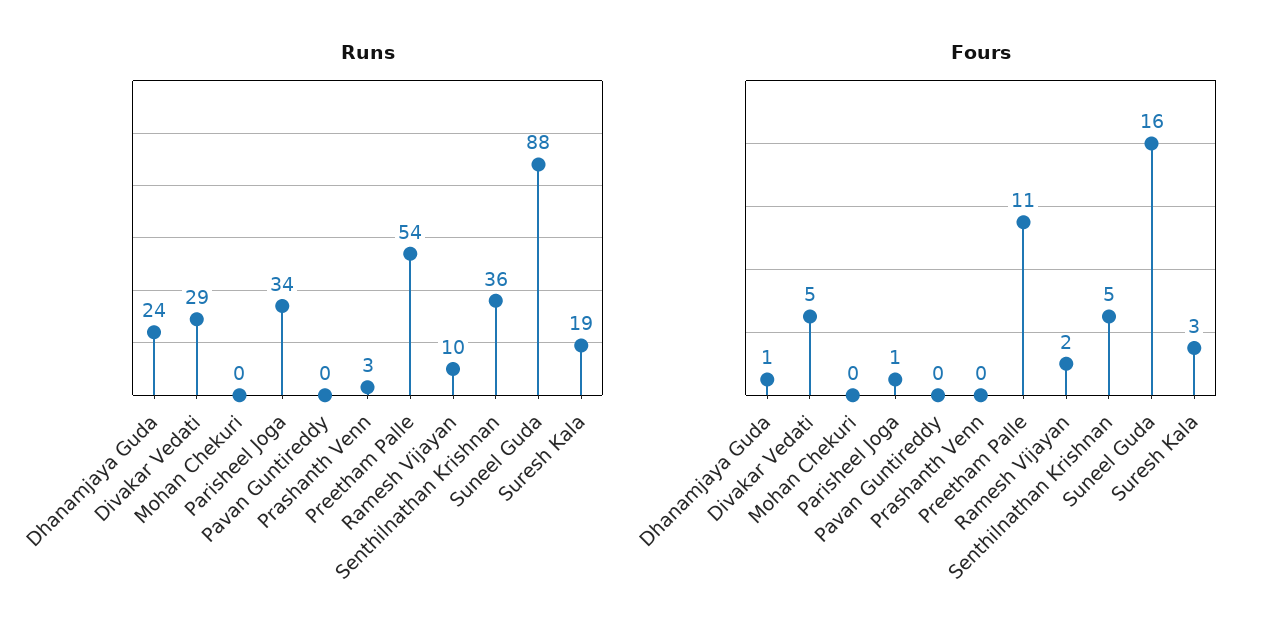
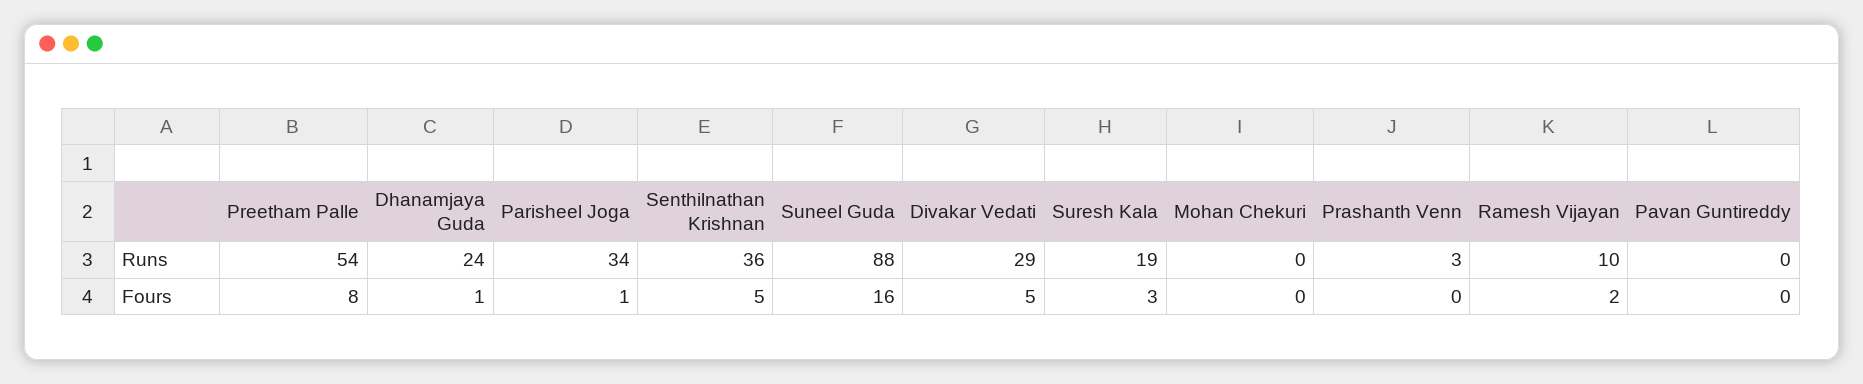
Fours, Preetham Palle: 11 -> 8

